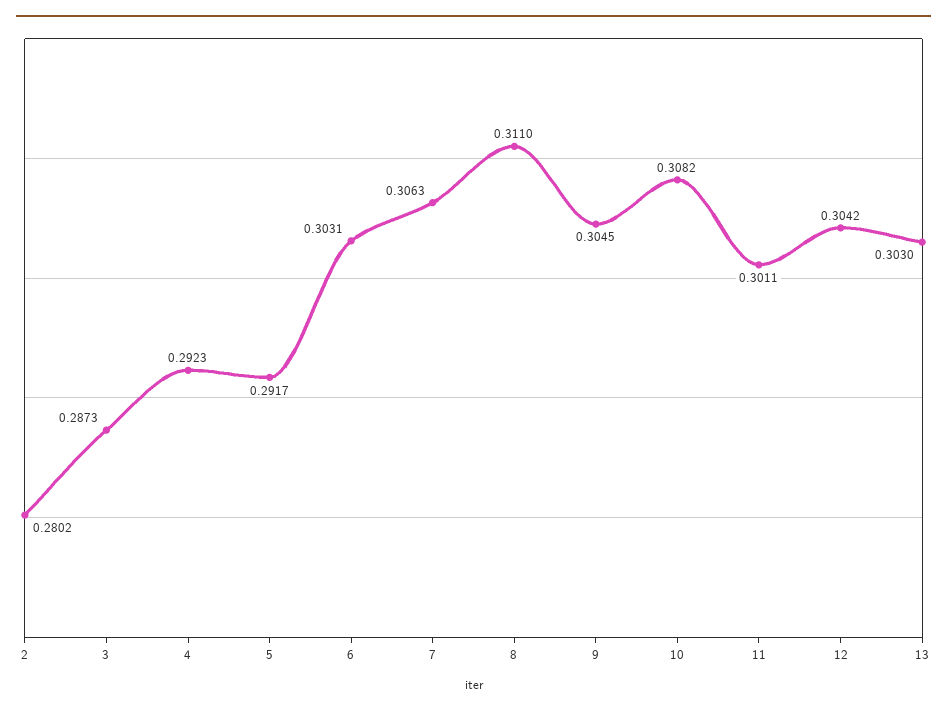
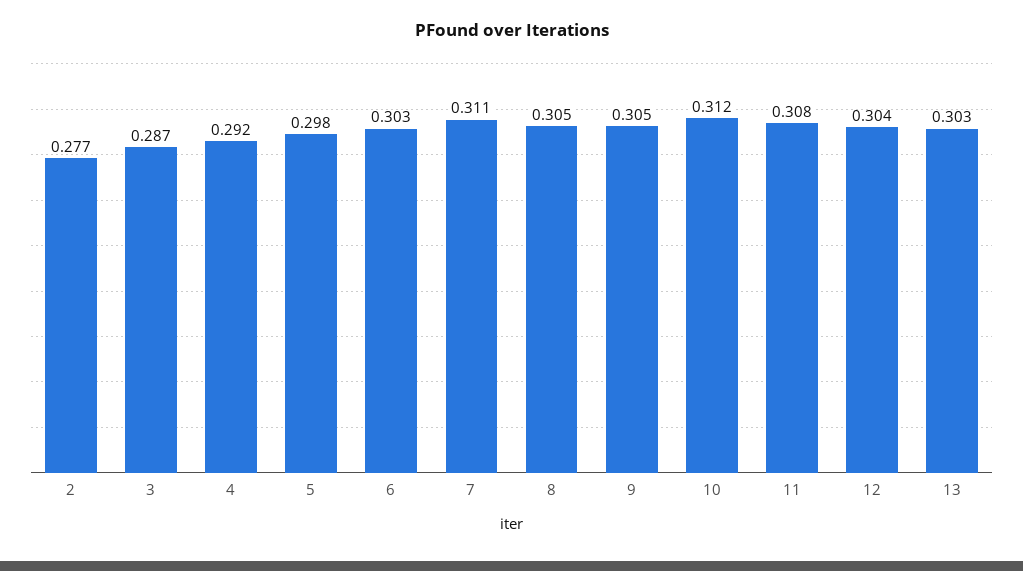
2: 0.2802 -> 0.277
5: 0.2917 -> 0.298
7: 0.3063 -> 0.311
8: 0.311 -> 0.305
10: 0.3082 -> 0.312
11: 0.3011 -> 0.308

